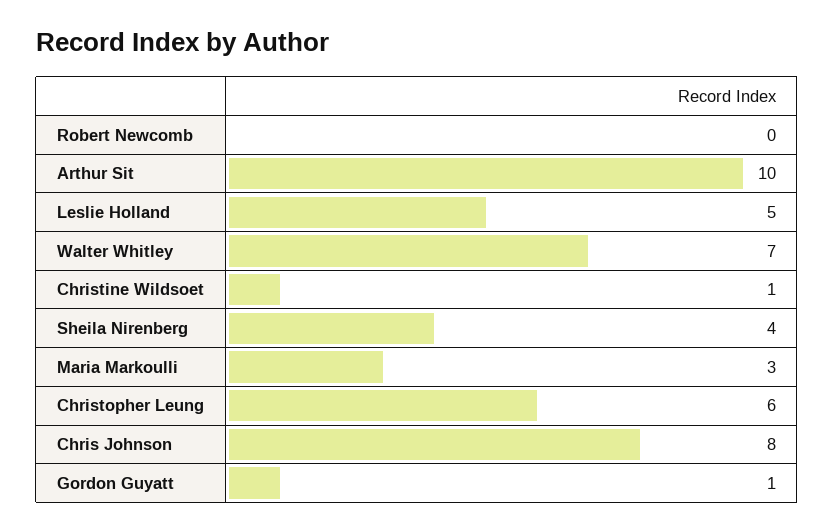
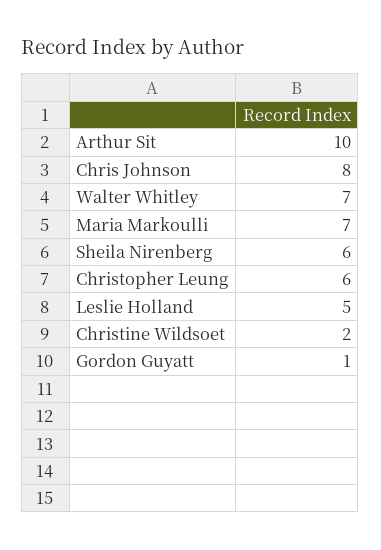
Robert Newcomb: 0 -> none
Christine Wildsoet: 1 -> 2
Sheila Nirenberg: 4 -> 6
Maria Markoulli: 3 -> 7

